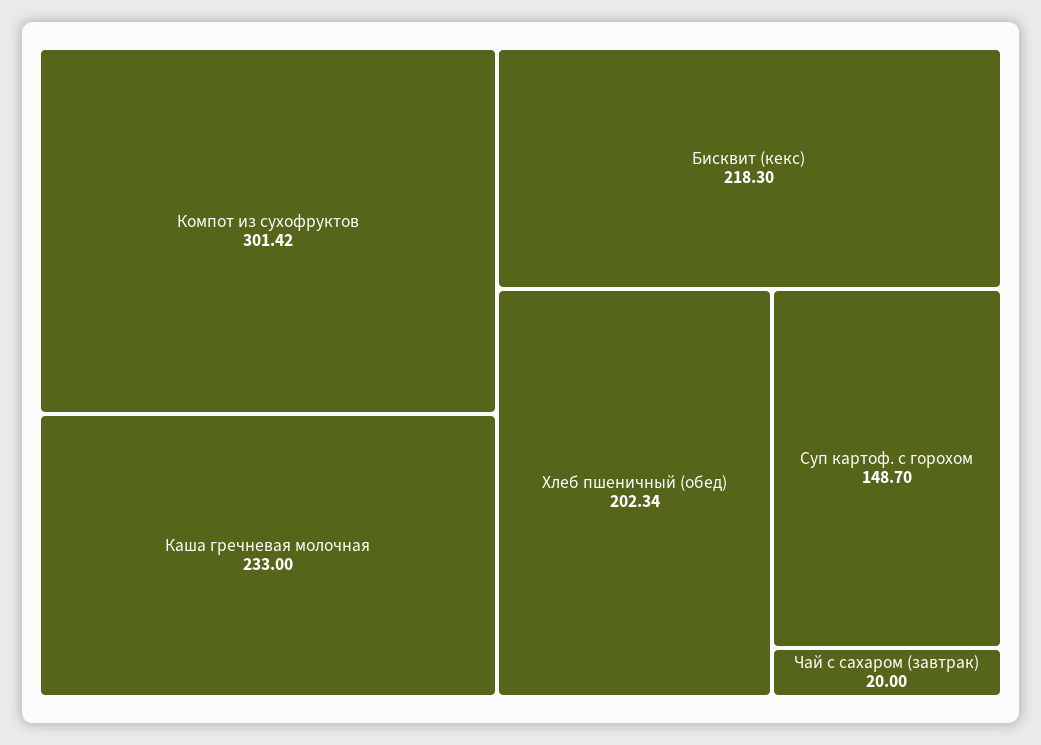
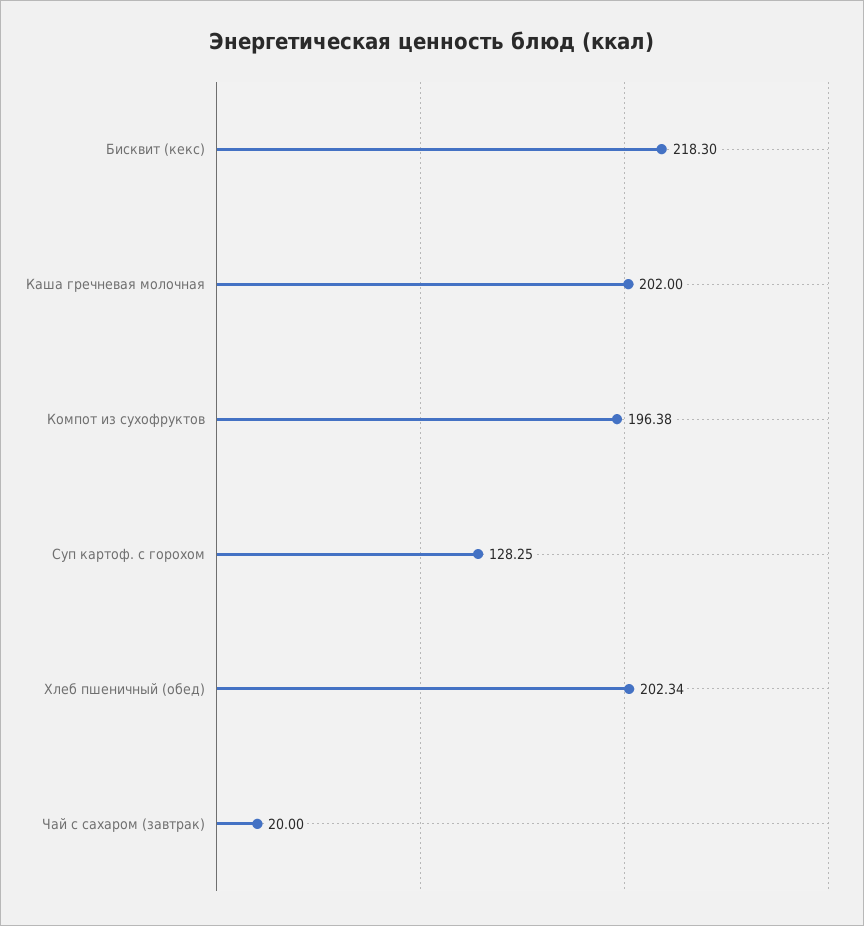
Компот из сухофруктов: 301.42 -> 196.38
Каша гречневая молочная: 233 -> 202
Суп картоф. с горохом: 148.7 -> 128.25

